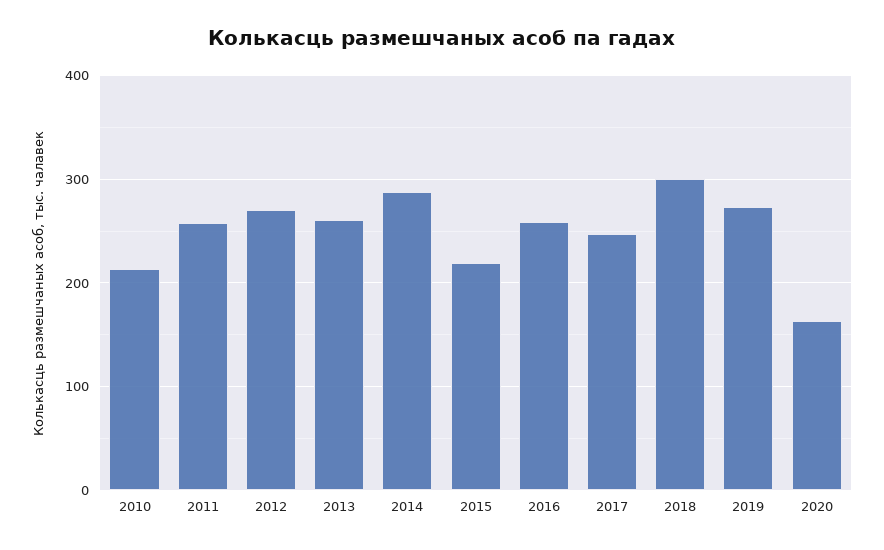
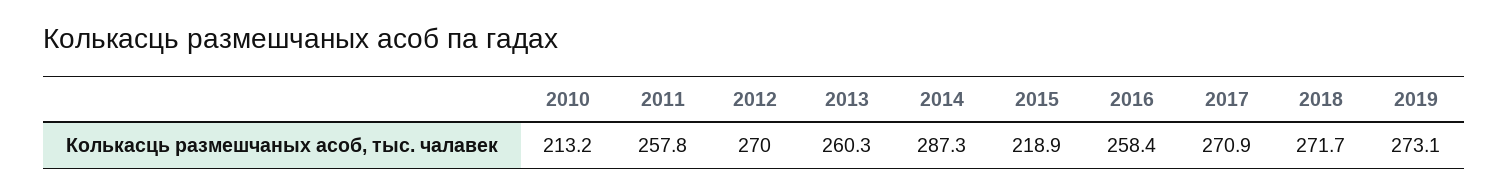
2017: 250 -> 270.9
2018: 300 -> 271.7
2020: 160 -> none

